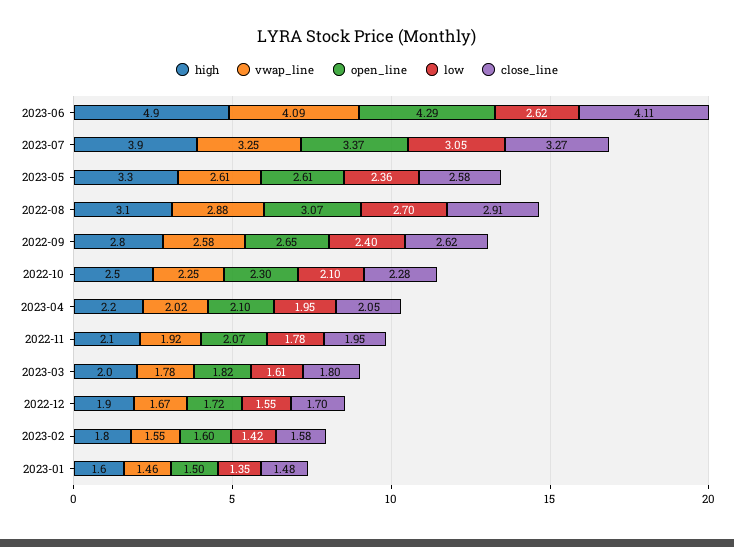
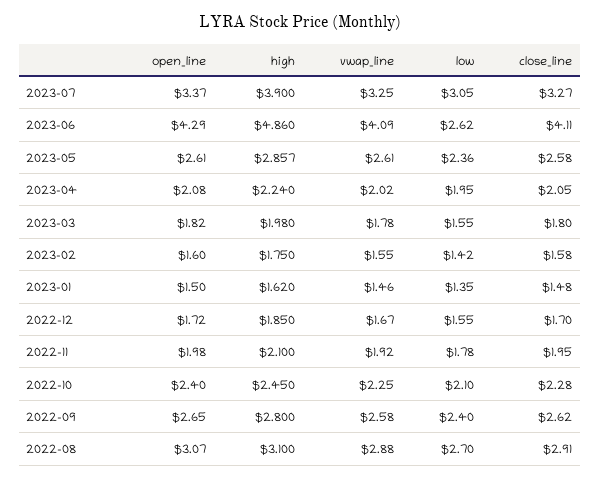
high, 2023-05: 3.3 -> 2.857
open_line, 2022-10: 2.3 -> 2.4
open_line, 2023-04: 2.1 -> 2.08
open_line, 2022-11: 2.07 -> 1.98
low, 2023-03: 1.61 -> 1.55

